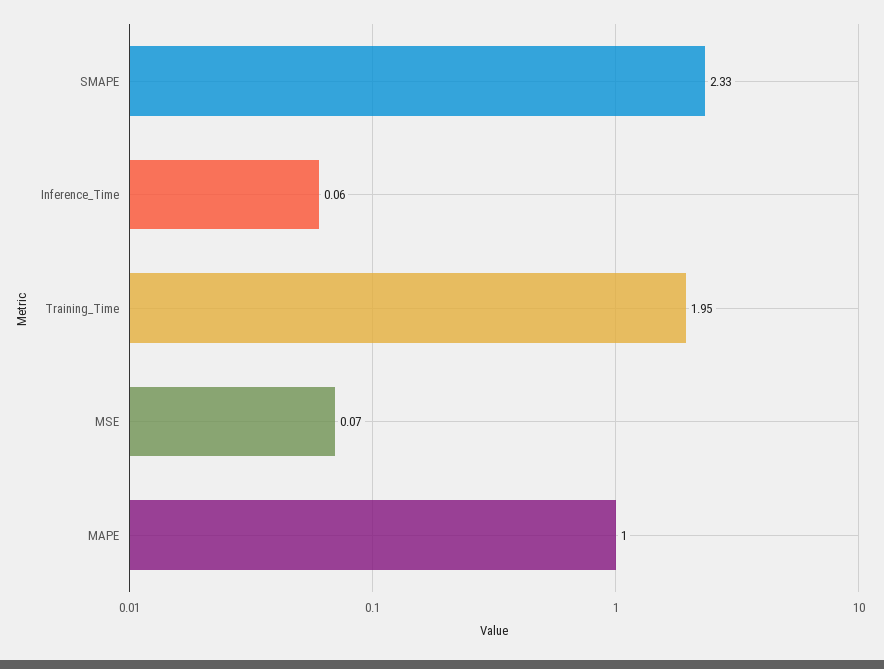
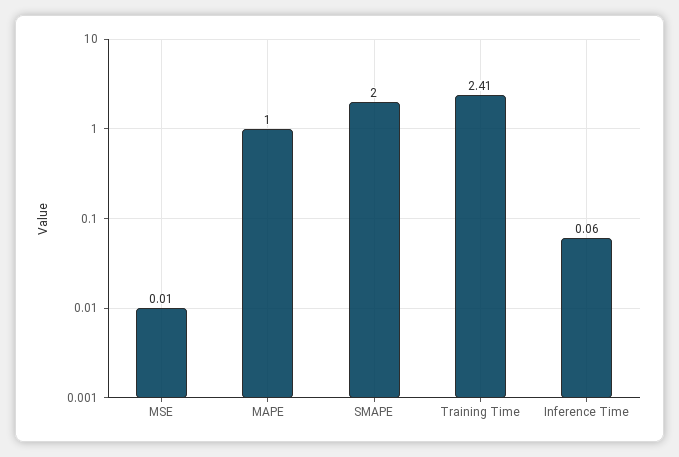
SMAPE: 2.33 -> 2
Training_Time: 1.95 -> 2.41
MSE: 0.07 -> 0.01

